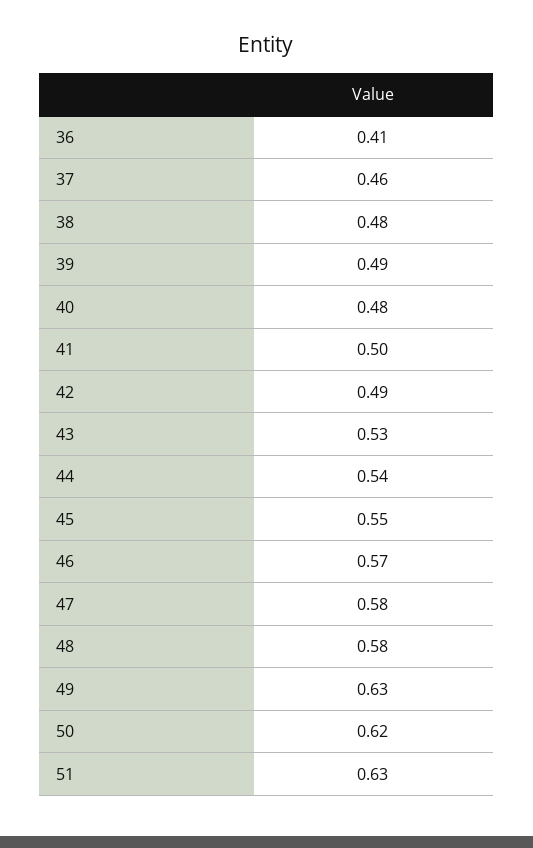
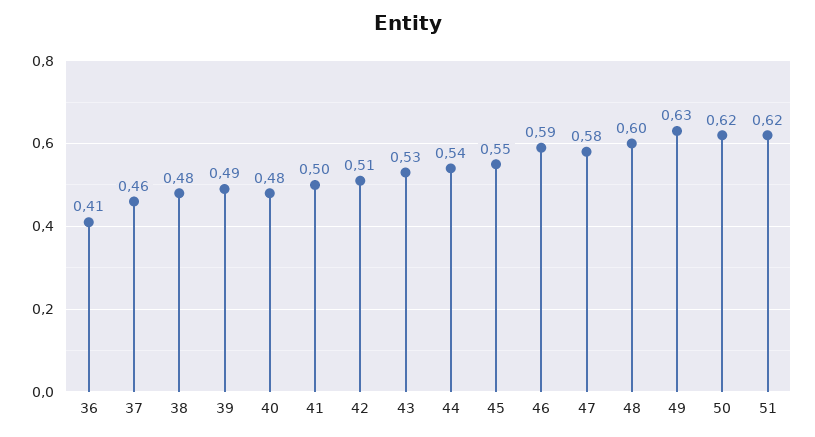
42: 0.49 -> 0.51
46: 0.57 -> 0.59
48: 0.58 -> 0.6
51: 0.63 -> 0.62

